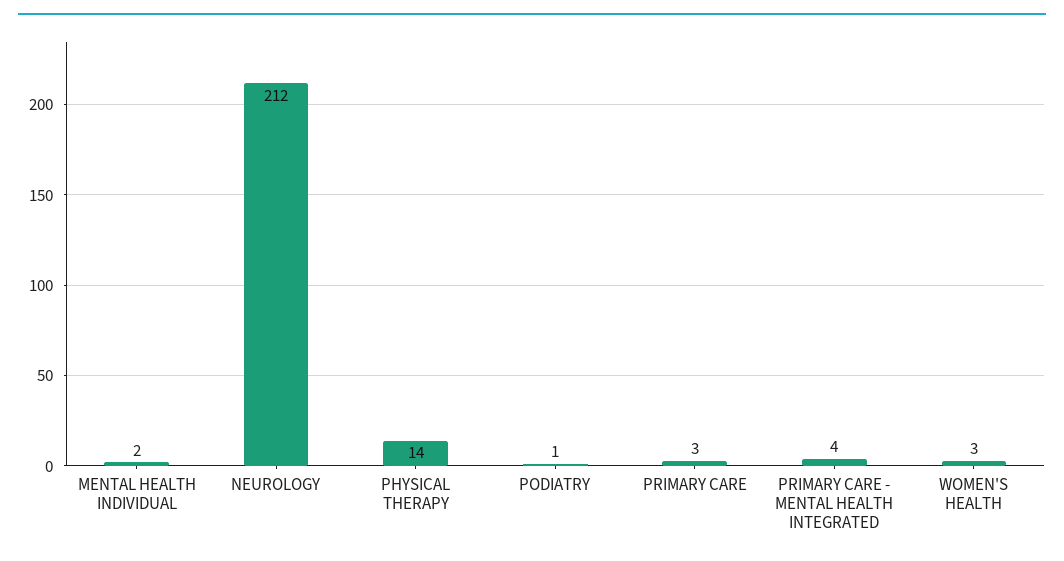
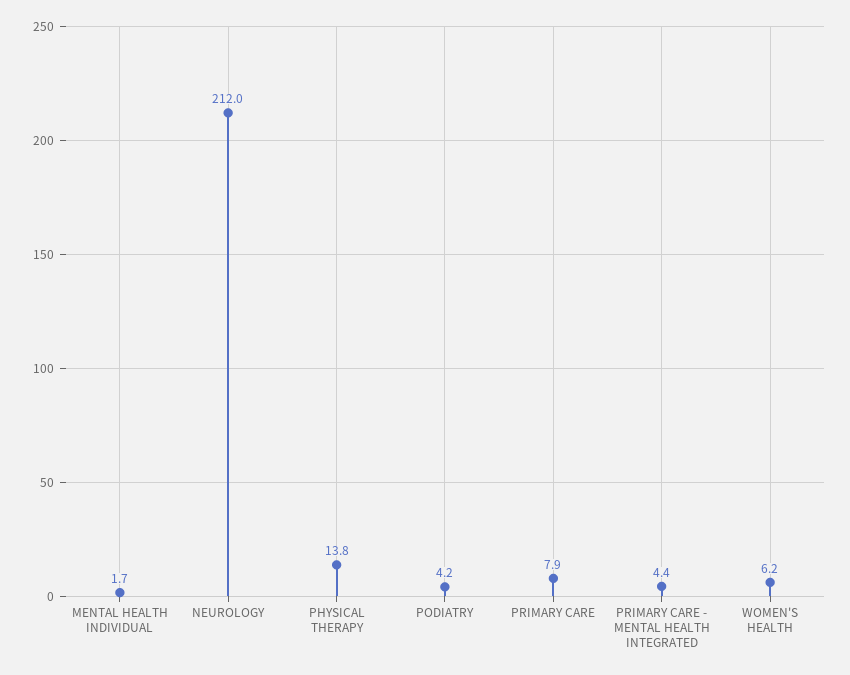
PODIATRY: 1 -> 4.2
PRIMARY CARE: 3 -> 7.9
WOMEN'S HEALTH: 3 -> 6.2

